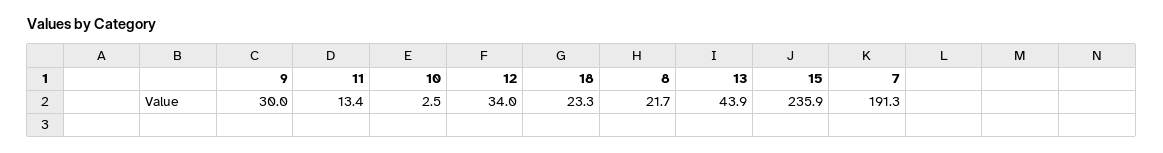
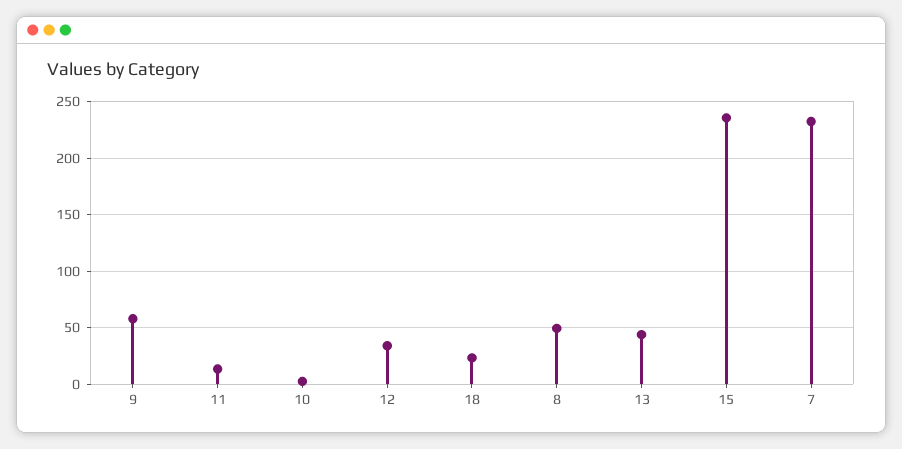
9: 30 -> 60
8: 21.7 -> 50
7: 191.3 -> 230

